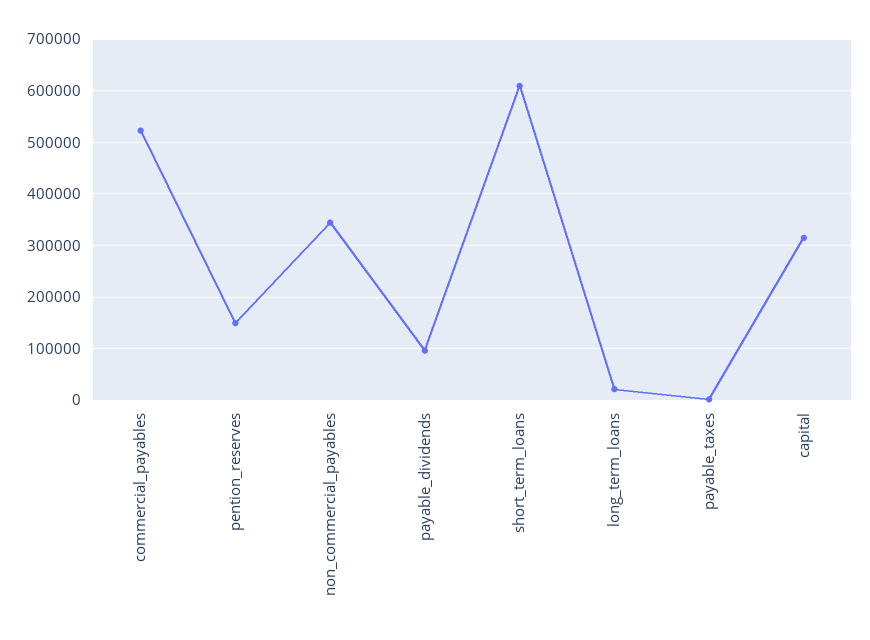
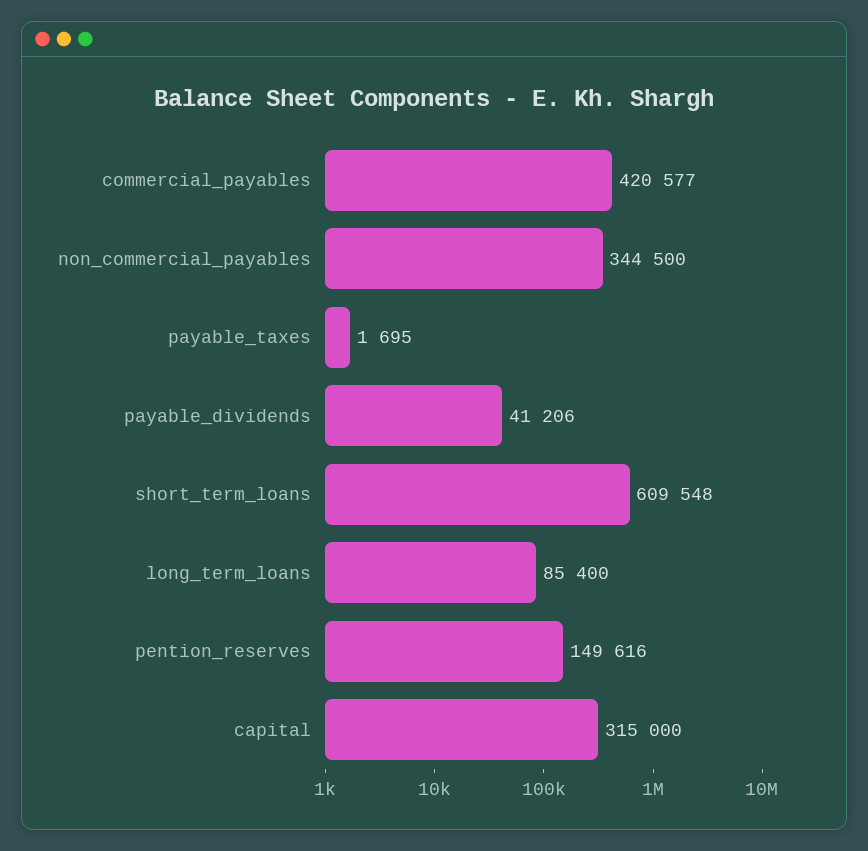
commercial_payables: 520000 -> 420577
payable_dividends: 100000 -> 41206
long_term_loans: 20000 -> 85400

